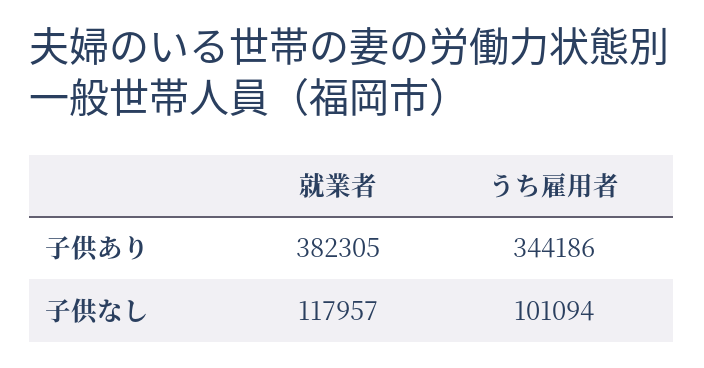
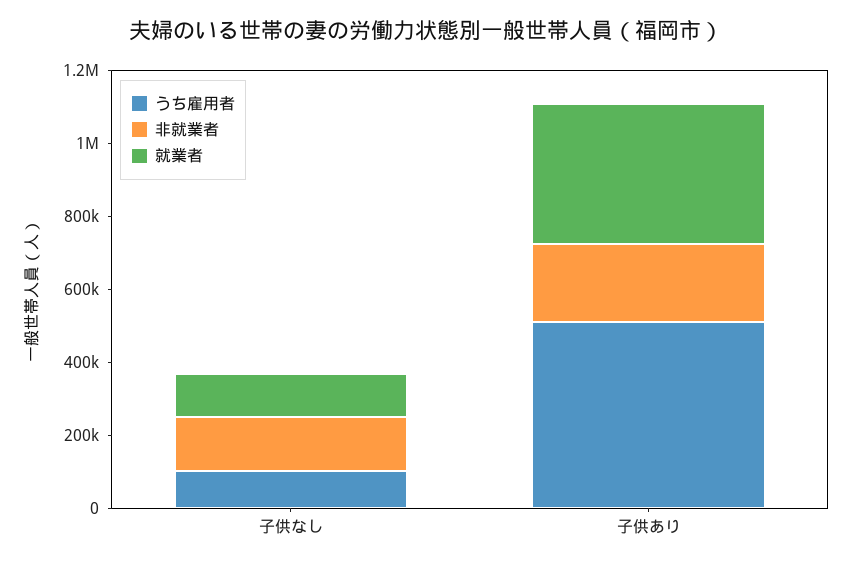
うち雇用者, 子供あり: 344186 -> 500000
非就業者, 子供なし: none -> 150000
非就業者, 子供あり: none -> 200000

